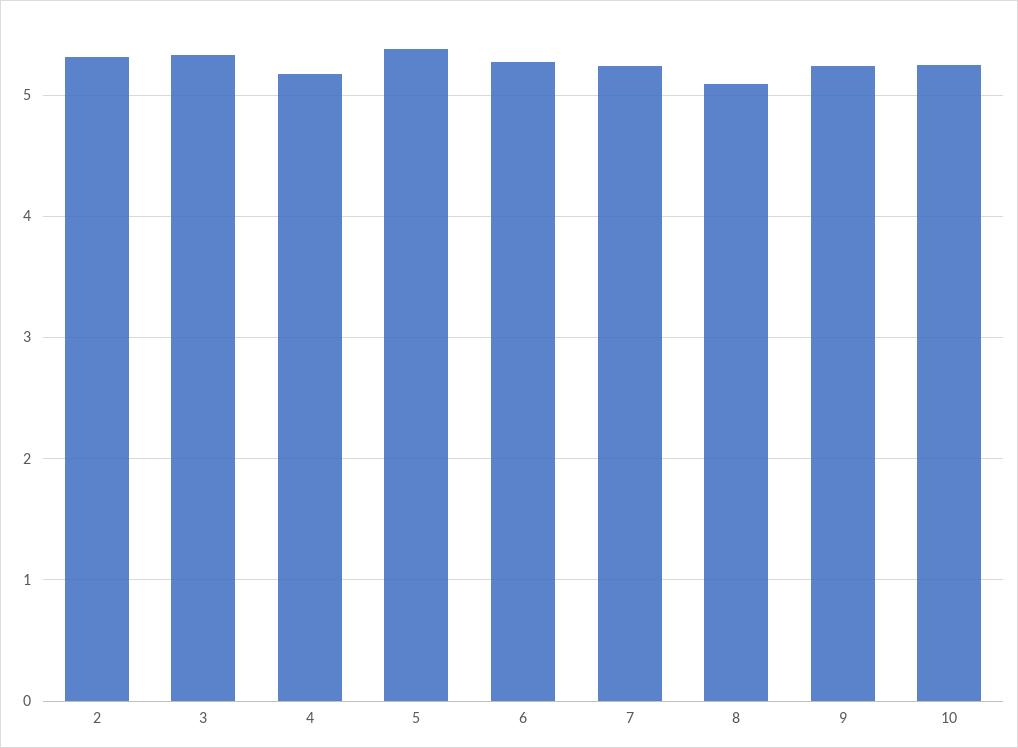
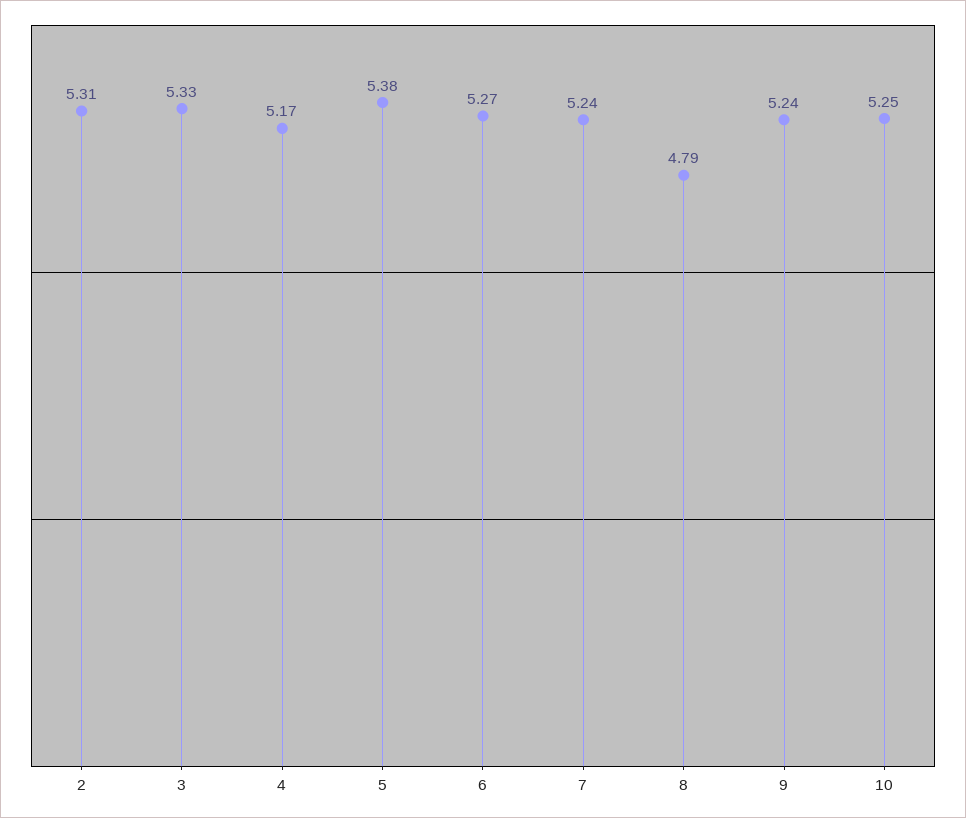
8: 5.1 -> 4.79

